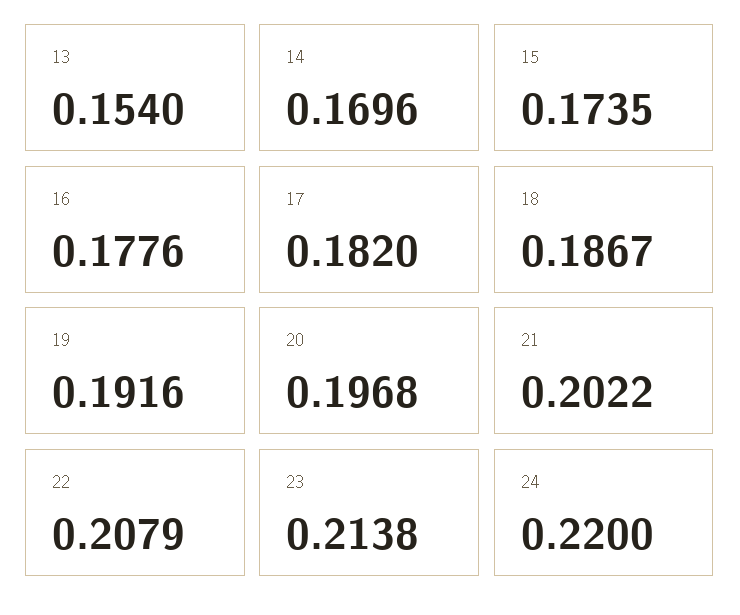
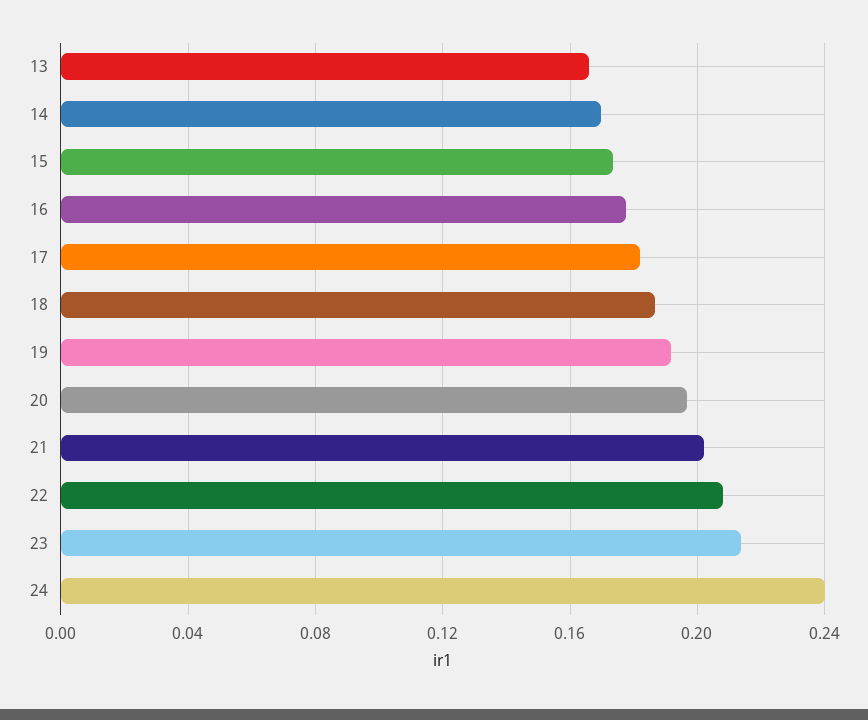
13: 0.154 -> 0.165
24: 0.22 -> 0.24

